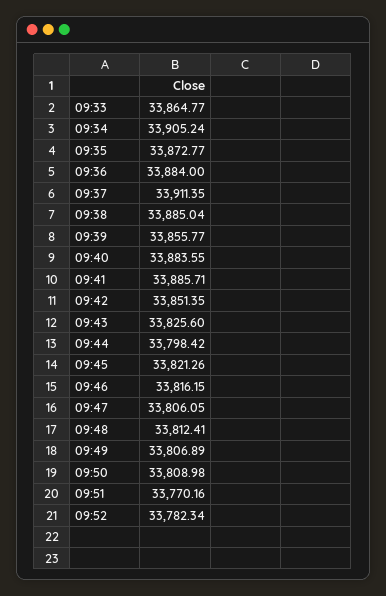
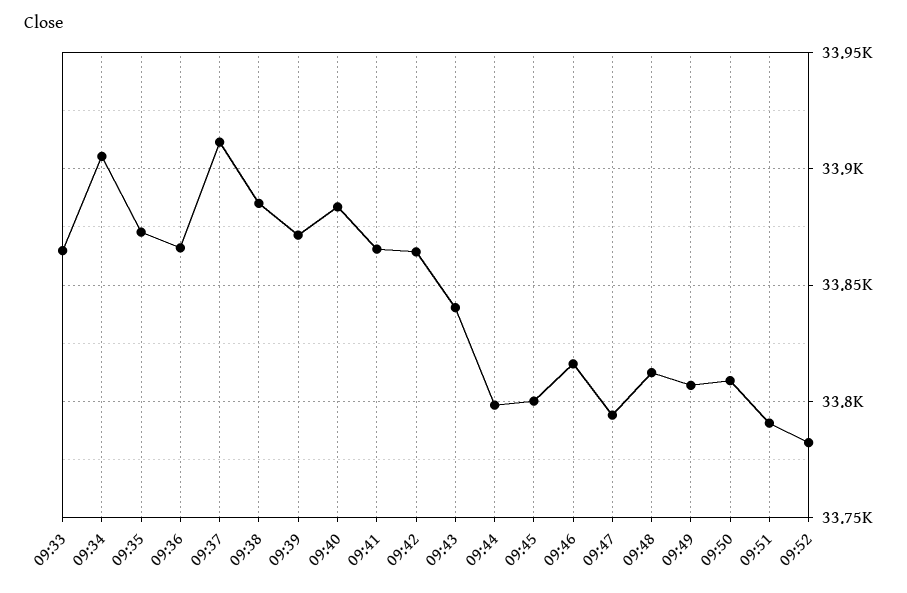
09:36: 33884 -> 33865
09:39: 33855.77 -> 33870
09:41: 33885.71 -> 33865
09:42: 33851.35 -> 33865
09:43: 33825.6 -> 33840
09:45: 33821.26 -> 33800
09:47: 33806.05 -> 33795
09:51: 33770.16 -> 33790

